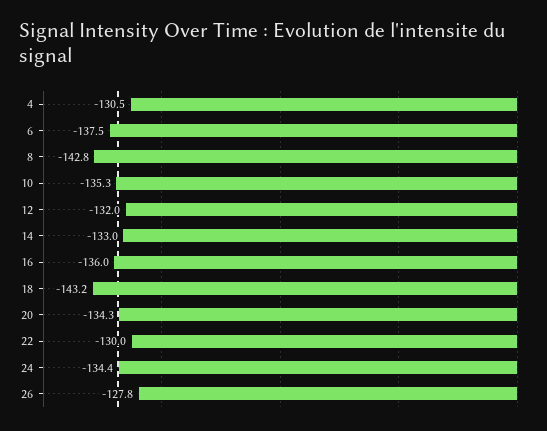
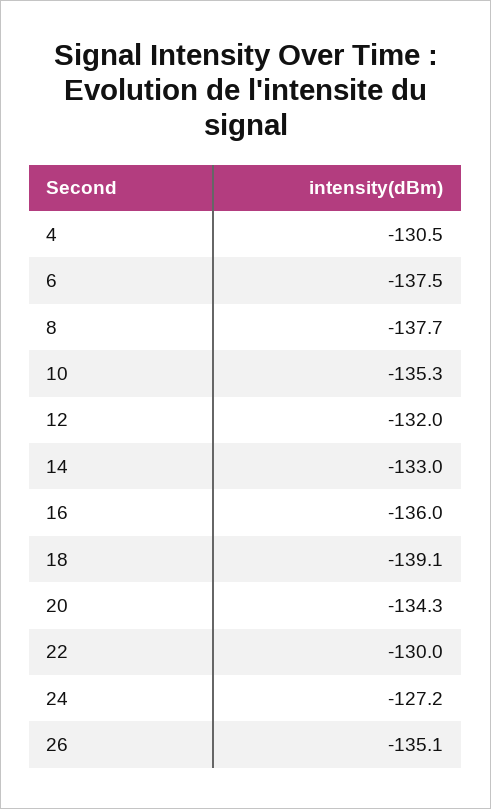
8: -142.8 -> -137.7
18: -143.2 -> -139.1
24: -134.4 -> -127.2
26: -127.8 -> -135.1

